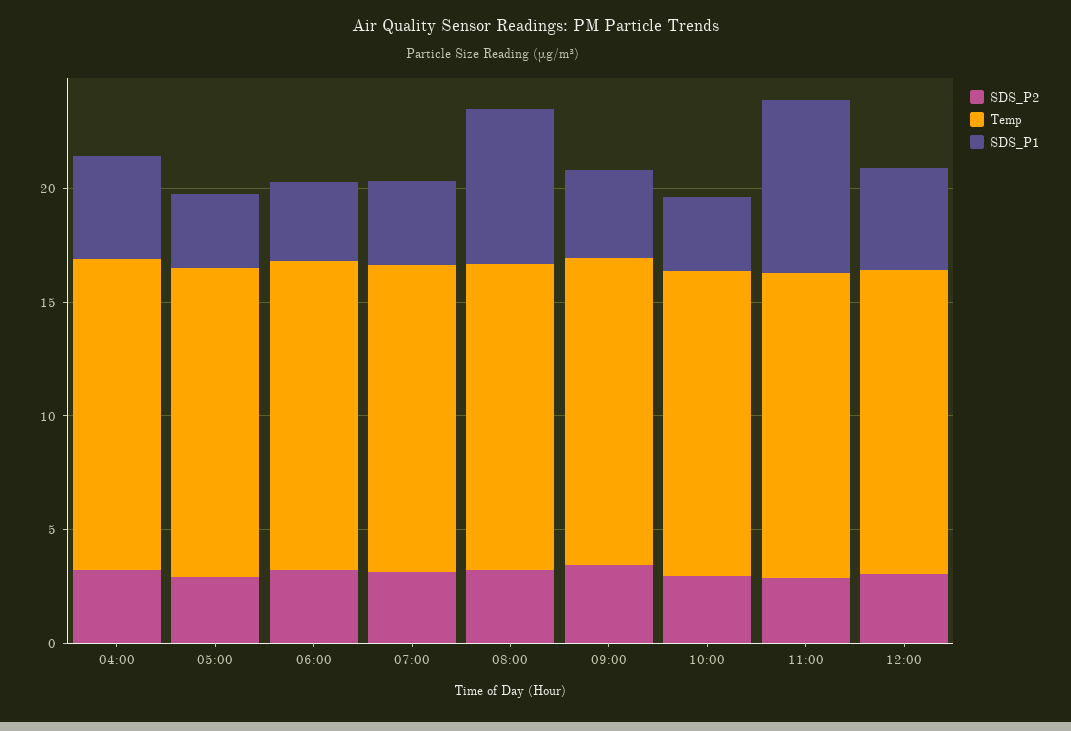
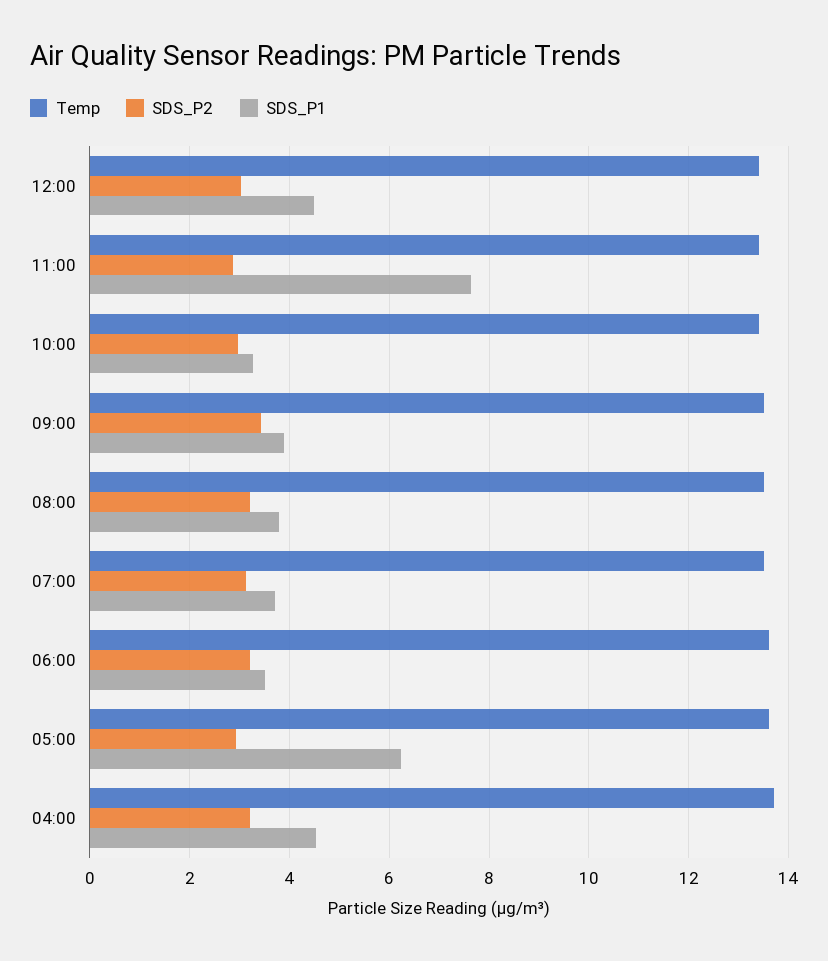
SDS_P1, 05:00: 3 -> 6.2
SDS_P1, 08:00: 7 -> 3.8

